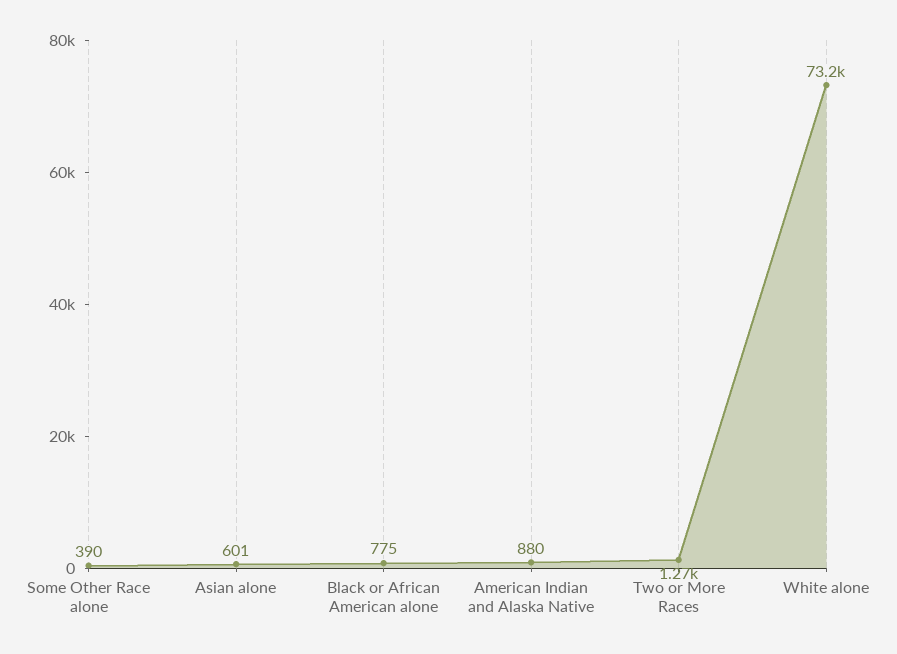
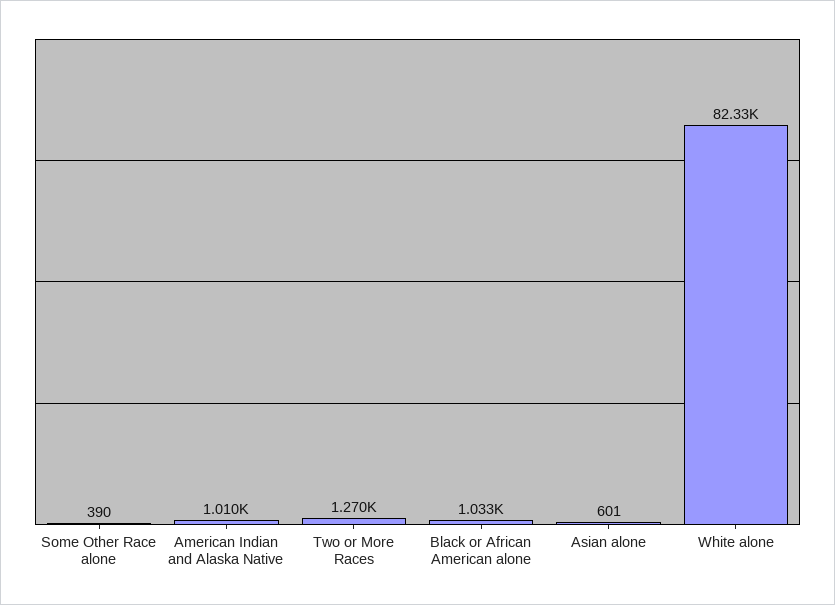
Black or African American alone: 775 -> 1033
American Indian and Alaska Native: 880 -> 1010
White alone: 73200 -> 82330

